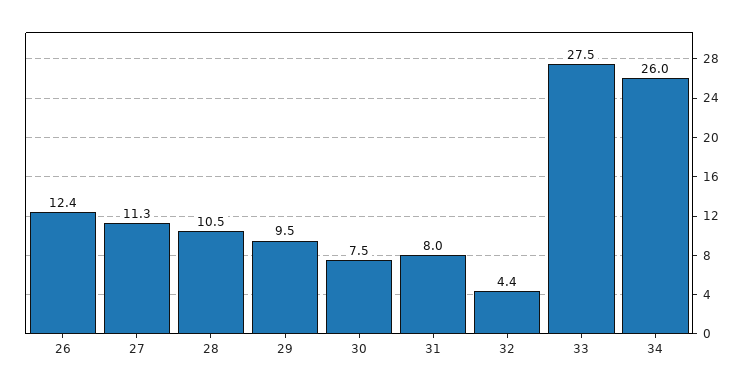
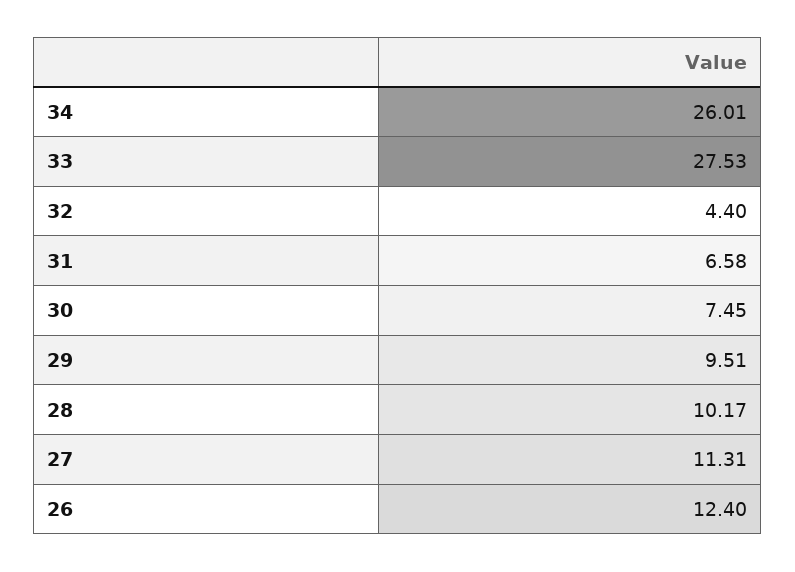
28: 10.5 -> 10.17
31: 8 -> 6.58

